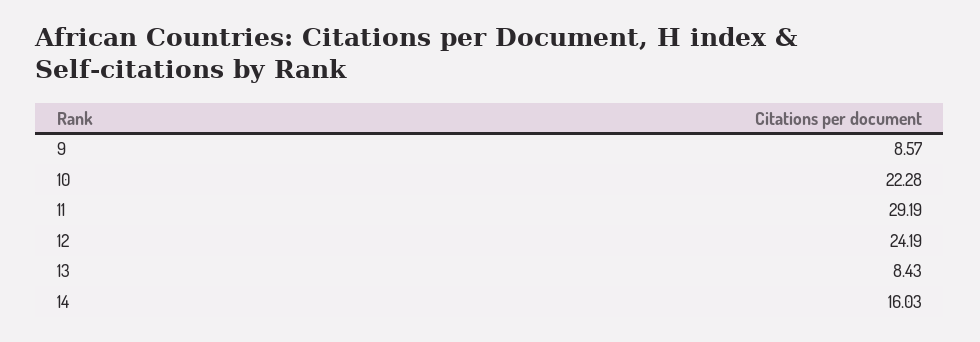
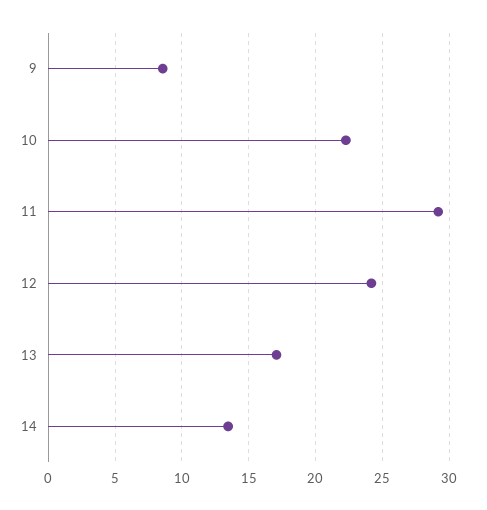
13: 8.43 -> 17
14: 16.03 -> 13.5

